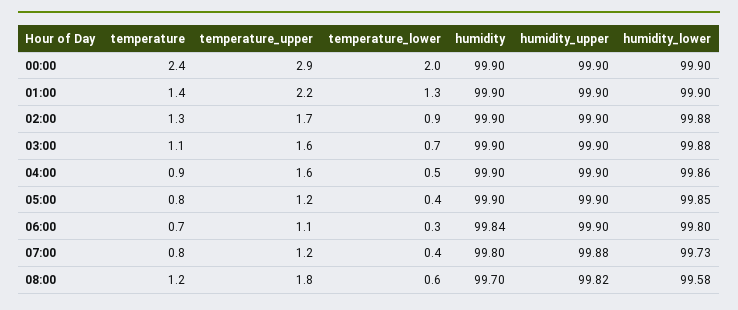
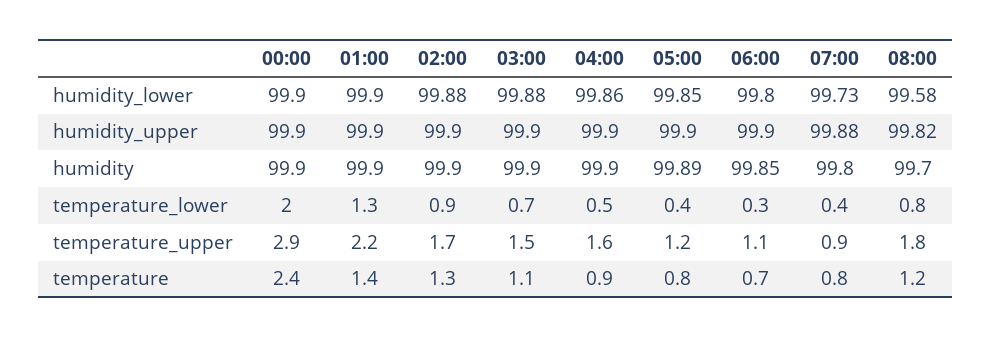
temperature_upper, 03:00: 1.6 -> 1.5
humidity, 05:00: 99.9 -> 99.89
humidity, 06:00: 99.84 -> 99.85
temperature_upper, 07:00: 1.2 -> 0.9
temperature_lower, 08:00: 0.6 -> 0.8

